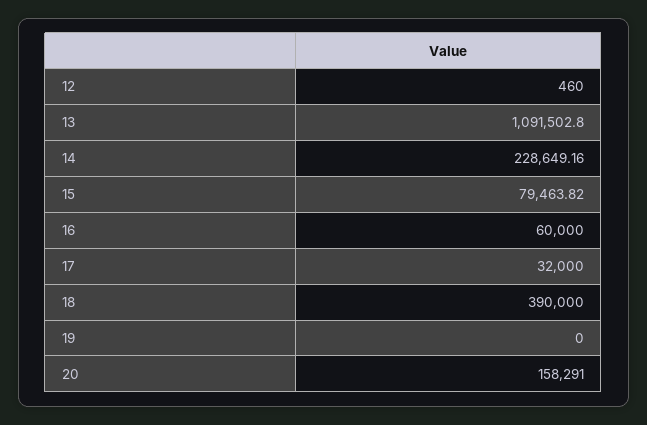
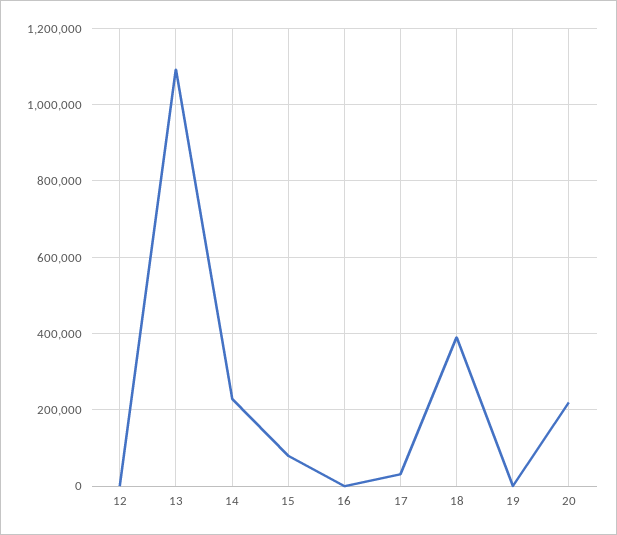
16: 60000 -> 0
20: 158291 -> 220000

